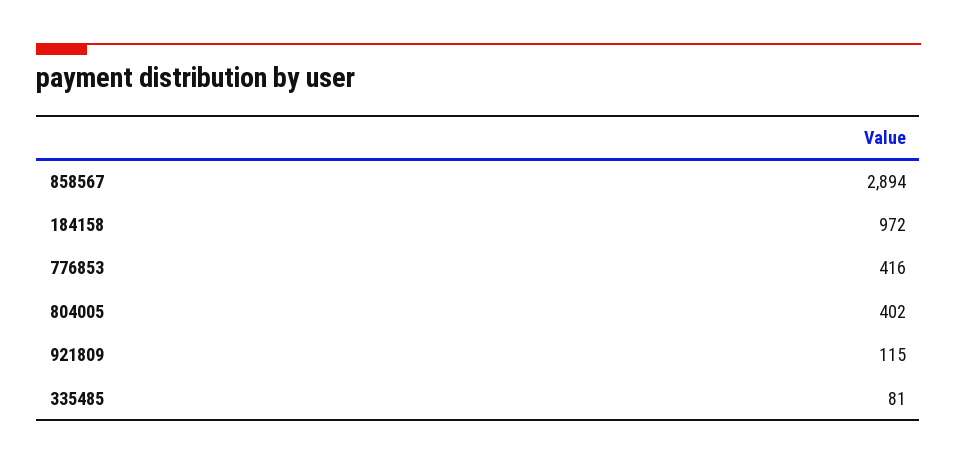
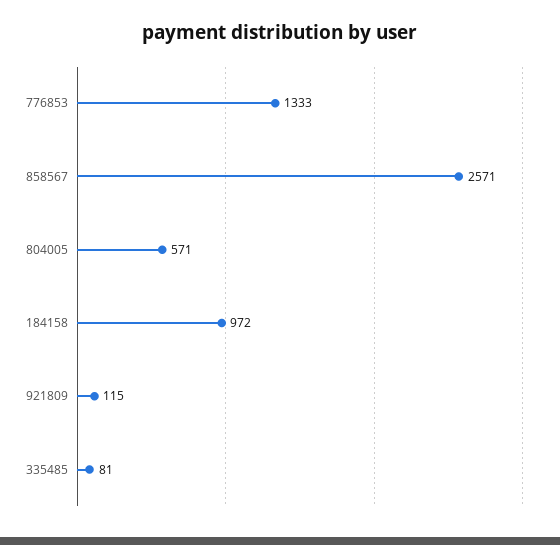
858567: 2894 -> 2571
776853: 416 -> 1333
804005: 402 -> 571

